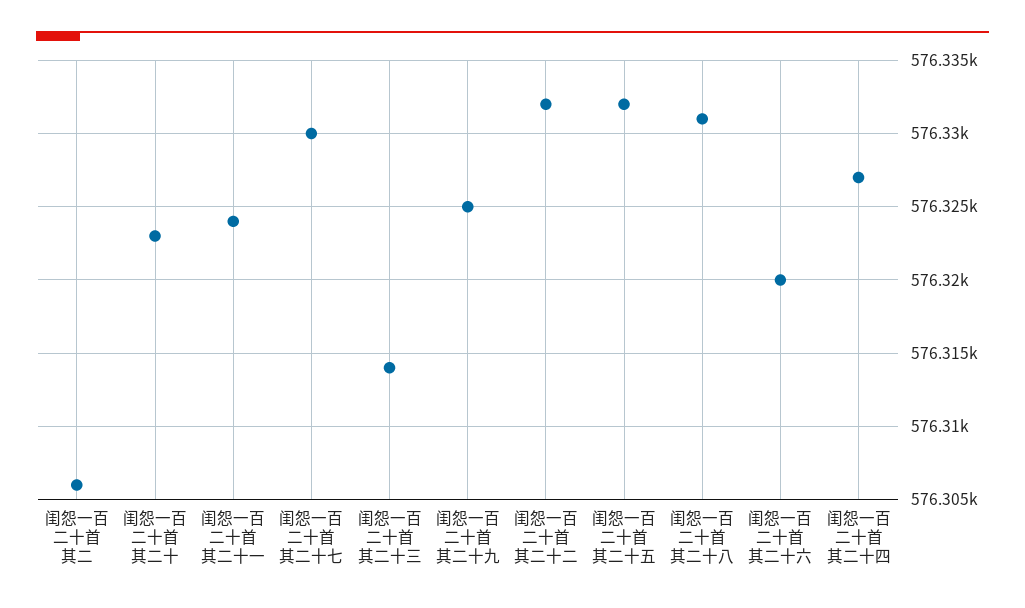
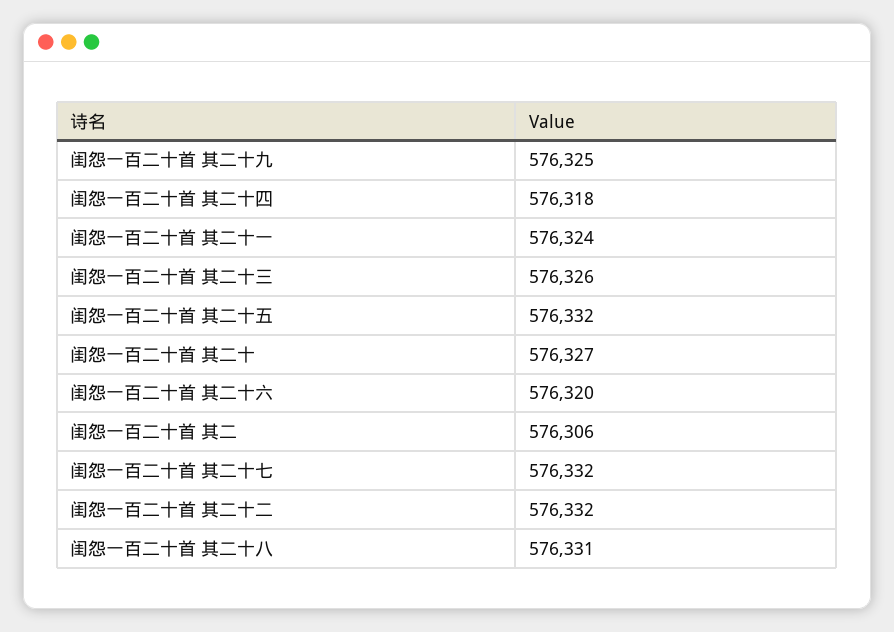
闺怨一百二十首 其二十: 576323 -> 576327
闺怨一百二十首 其二十七: 576330 -> 576332
闺怨一百二十首 其二十三: 576314 -> 576326
闺怨一百二十首 其二十四: 576327 -> 576318

